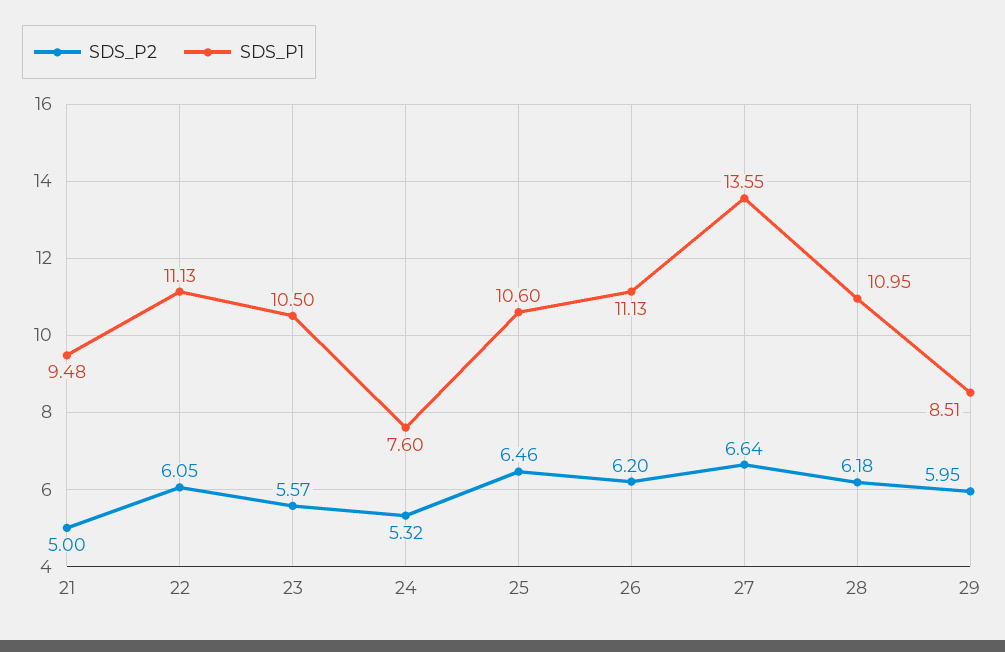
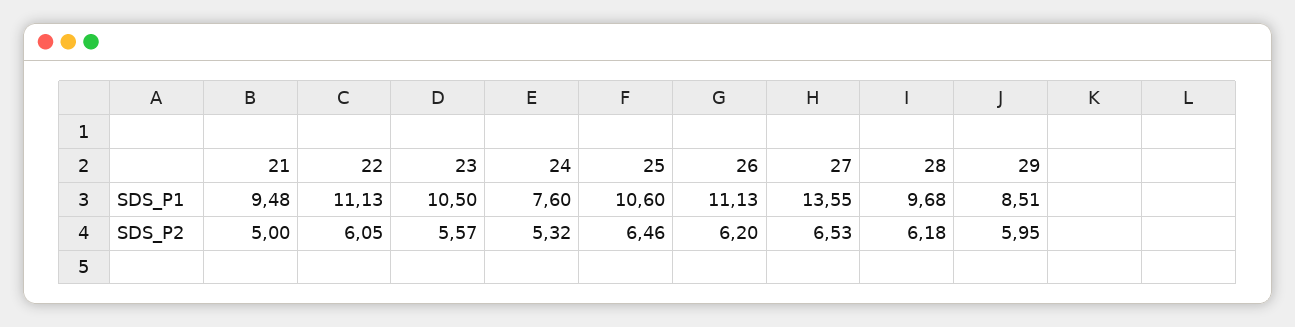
SDS_P2, 27: 6.64 -> 6.53
SDS_P1, 28: 10.95 -> 9.68

